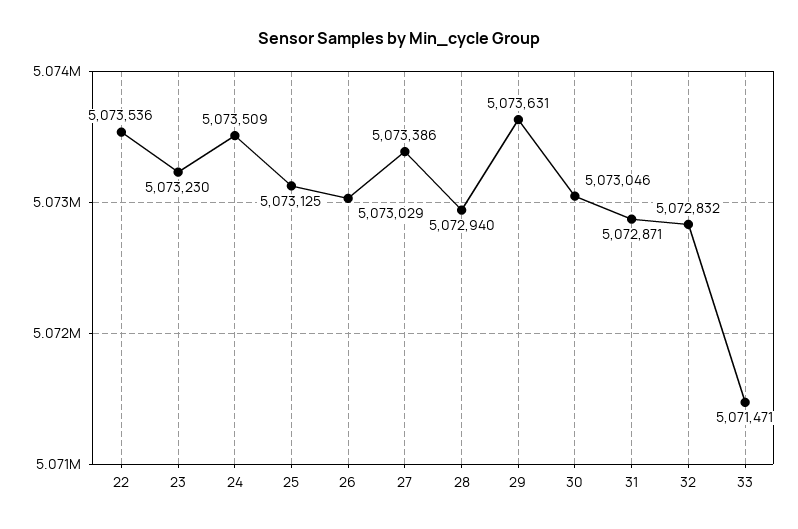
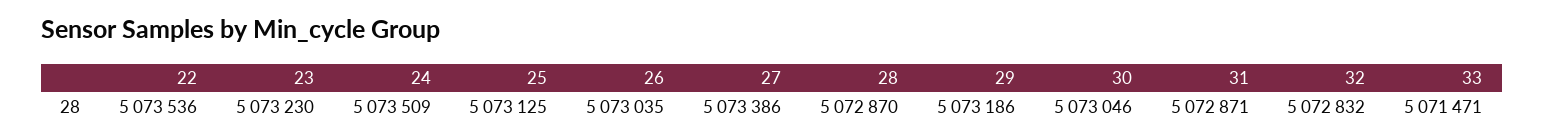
26: 5073029 -> 5073035
28: 5072940 -> 5072870
29: 5073631 -> 5073186

